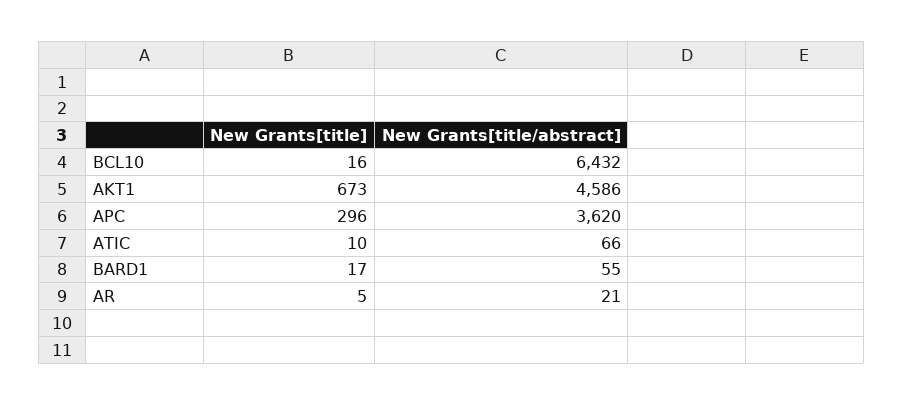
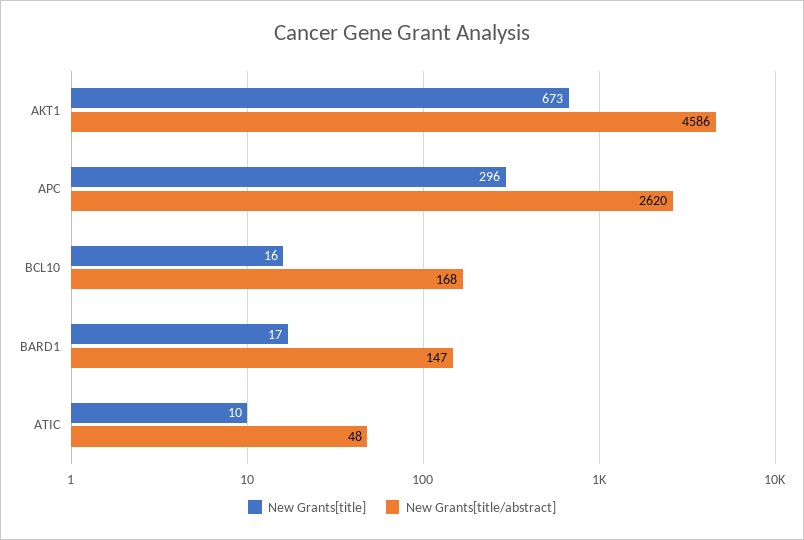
New Grants[title/abstract], BCL10: 6432 -> 168
New Grants[title/abstract], APC: 3620 -> 2620
New Grants[title/abstract], ATIC: 66 -> 48
New Grants[title/abstract], BARD1: 55 -> 147
New Grants[title], AR: 5 -> none
New Grants[title/abstract], AR: 21 -> none

